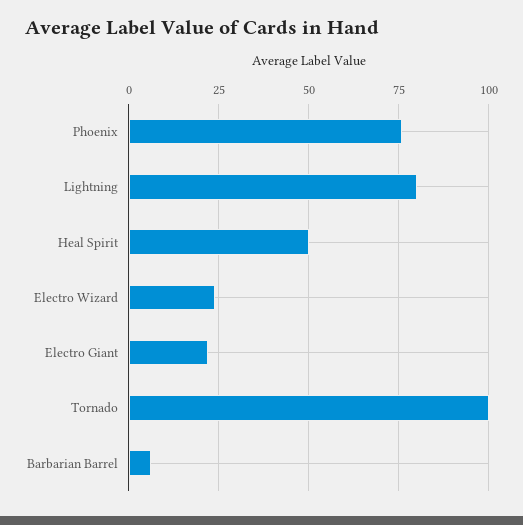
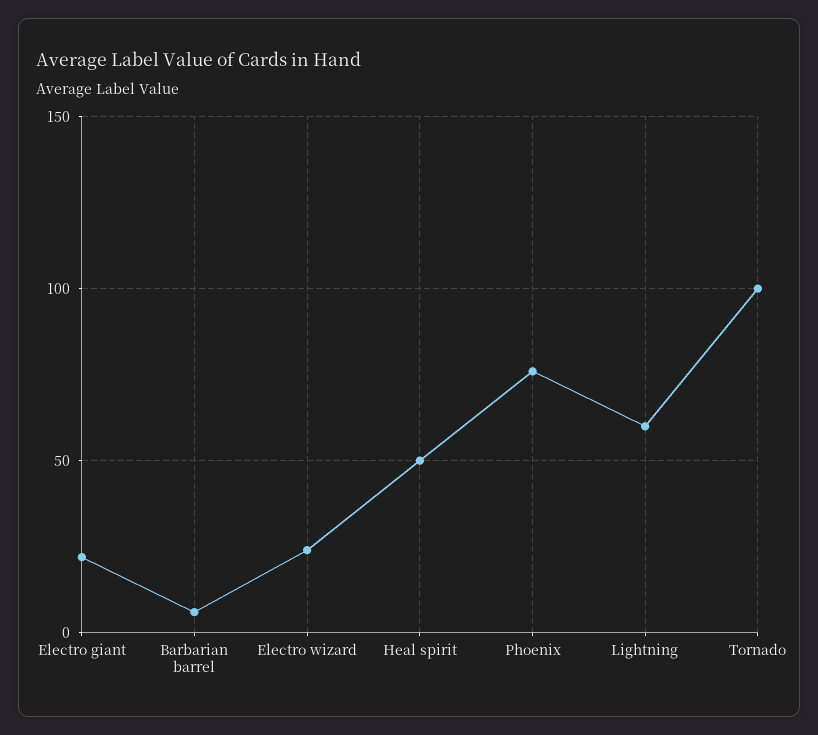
Lightning: 80 -> 60

